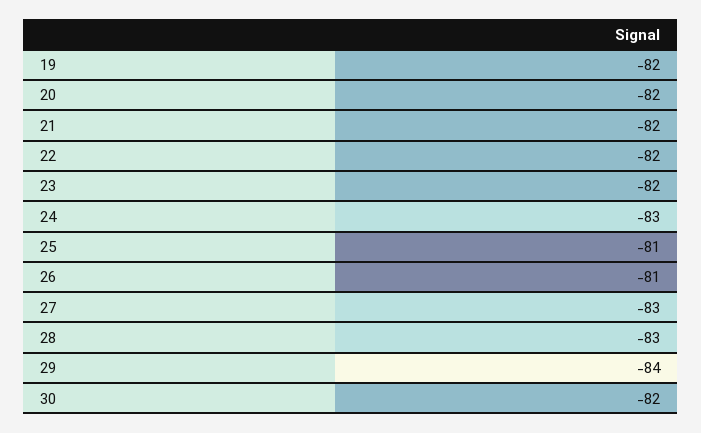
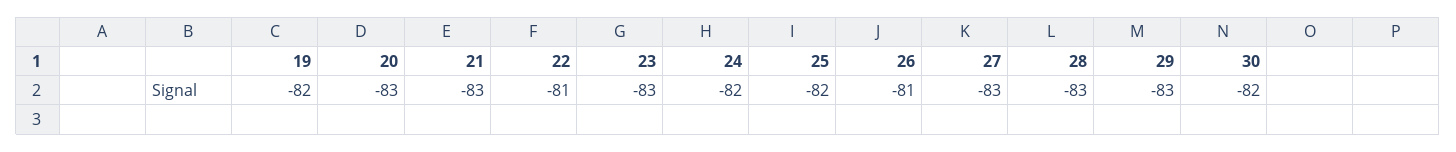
20: -82 -> -83
21: -82 -> -83
22: -82 -> -81
23: -82 -> -83
24: -83 -> -82
25: -81 -> -82
29: -84 -> -83

